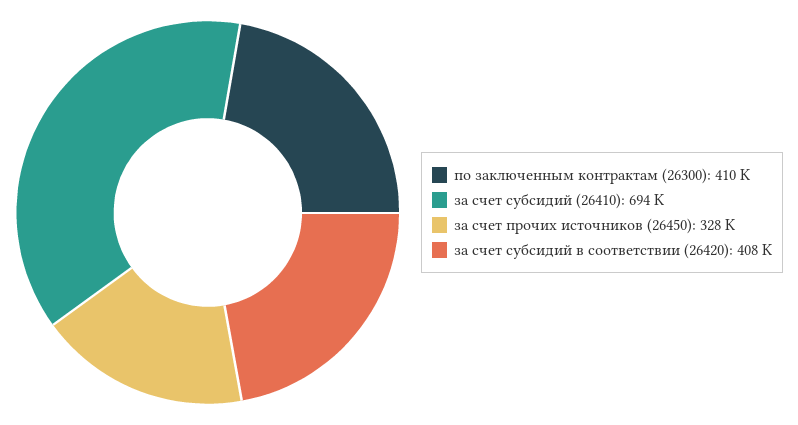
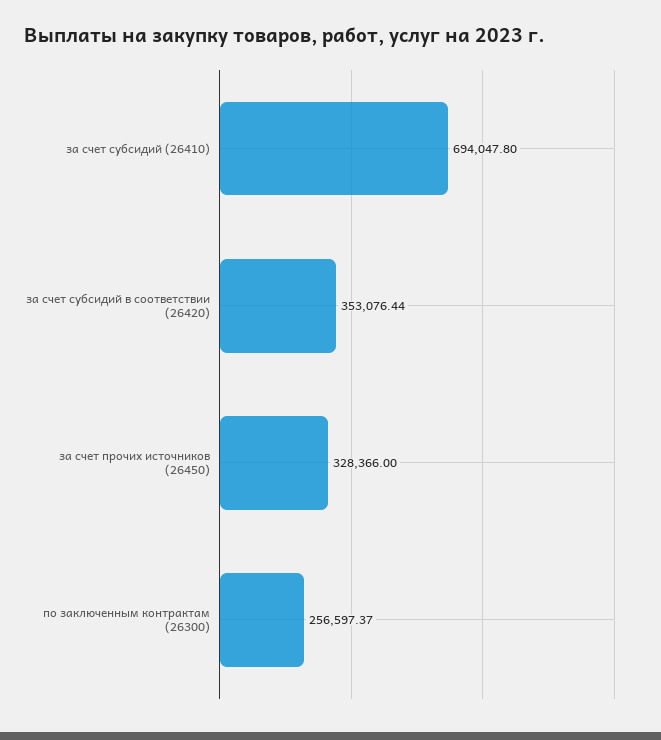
по заключенным контрактам (26300): 410000 -> 256597.37
за счет субсидий в соответствии (26420): 408000 -> 353076.44

